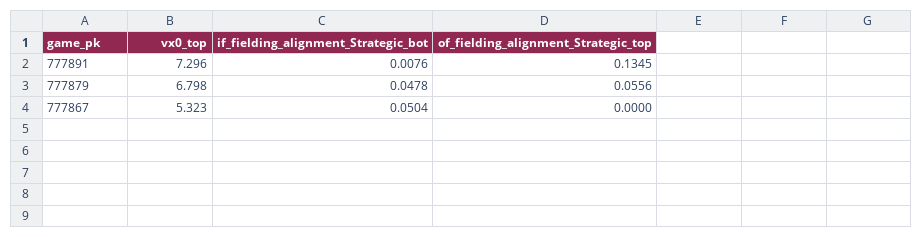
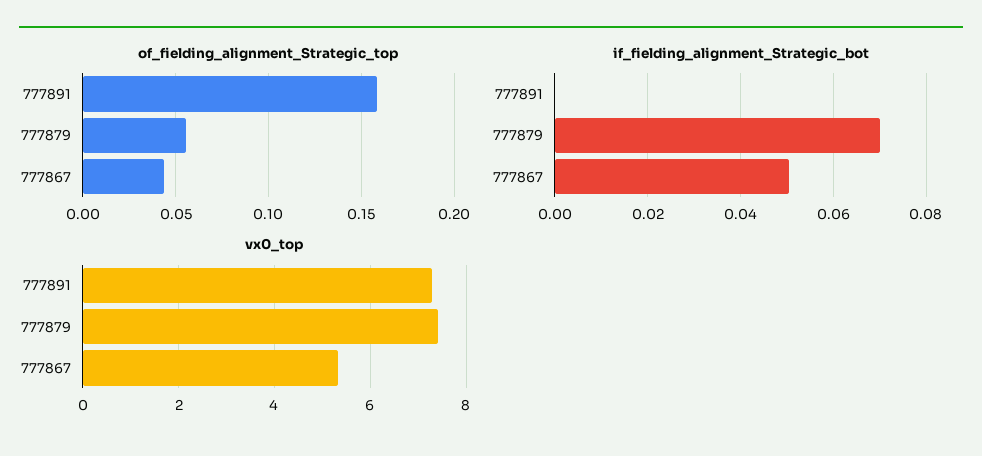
if_fielding_alignment_Strategic_bot, 777891: 0.0076 -> 0
of_fielding_alignment_Strategic_top, 777891: 0.1345 -> 0.16
vx0_top, 777879: 6.798 -> 7.4
if_fielding_alignment_Strategic_bot, 777879: 0.0478 -> 0.07
of_fielding_alignment_Strategic_top, 777867: 0 -> 0.045

